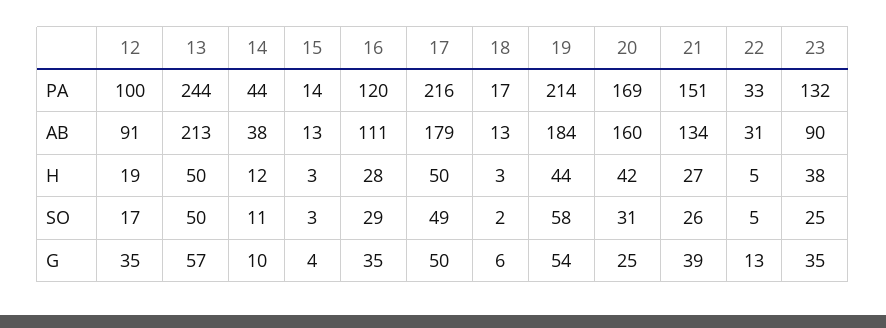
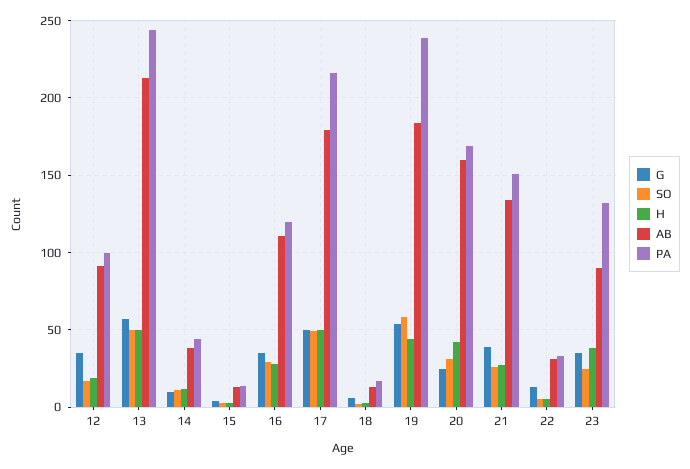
PA, 19: 214 -> 240

